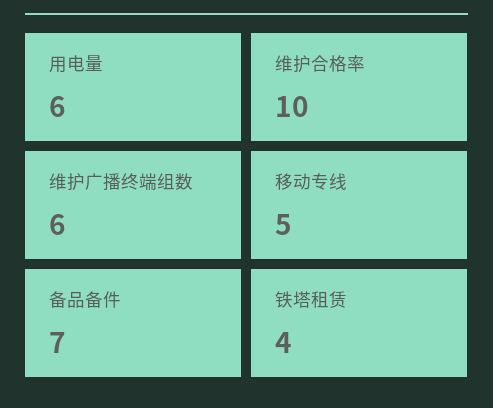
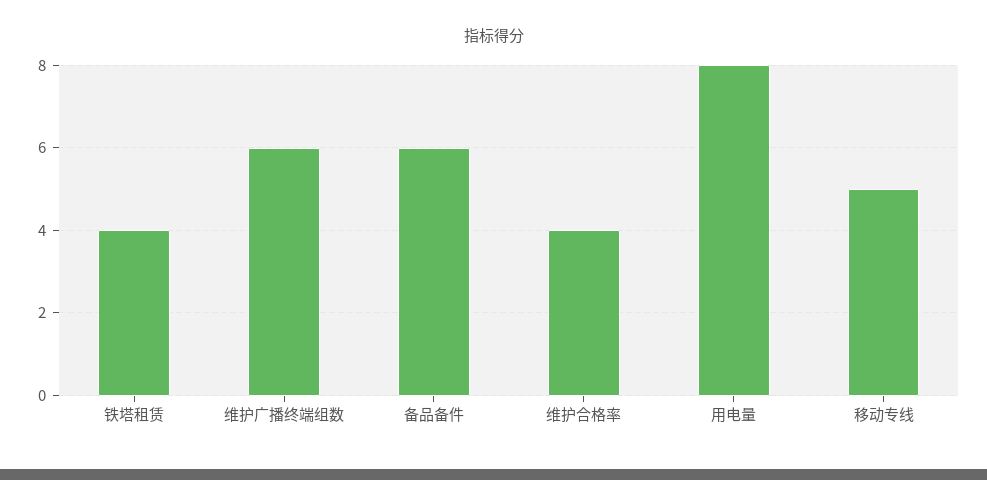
用电量: 6 -> 8
维护合格率: 10 -> 4
备品备件: 7 -> 6

